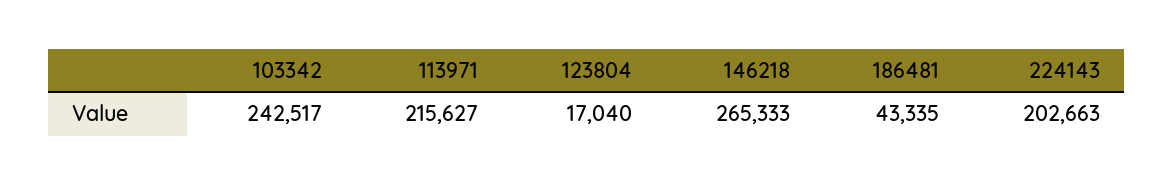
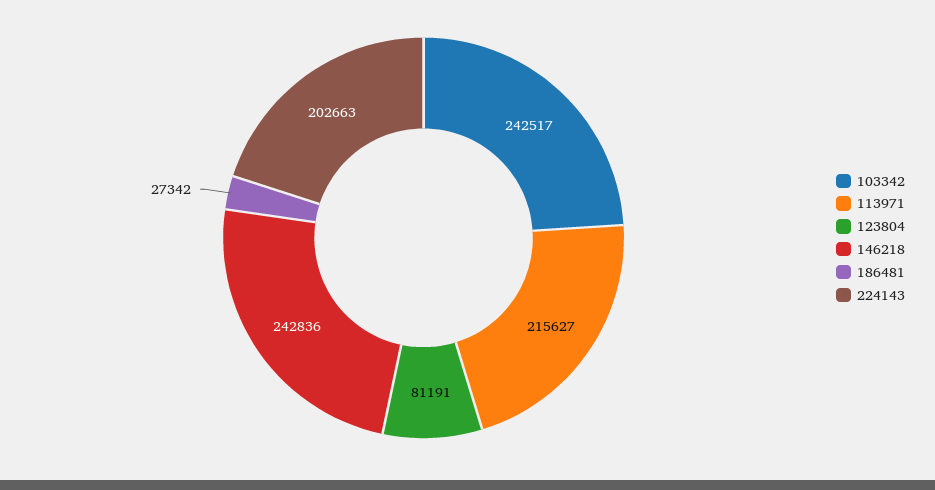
123804: 17040 -> 81191
146218: 265333 -> 242836
186481: 43335 -> 27342

